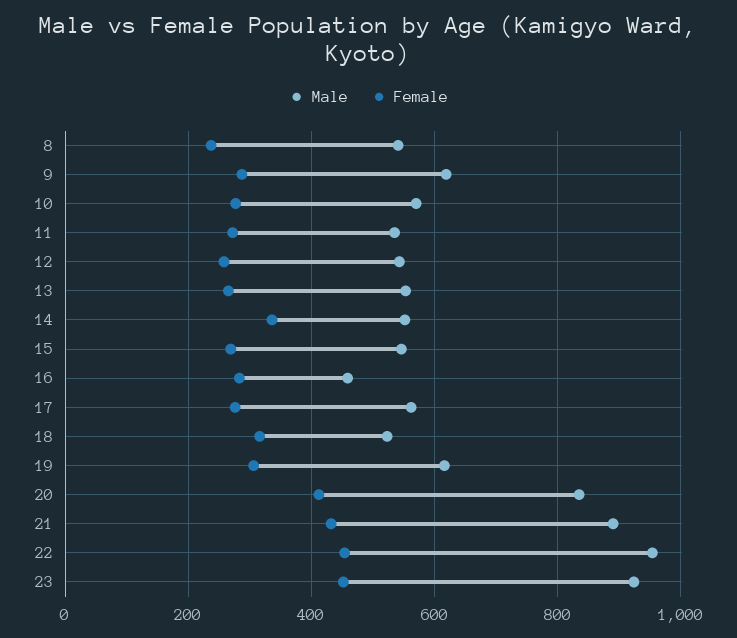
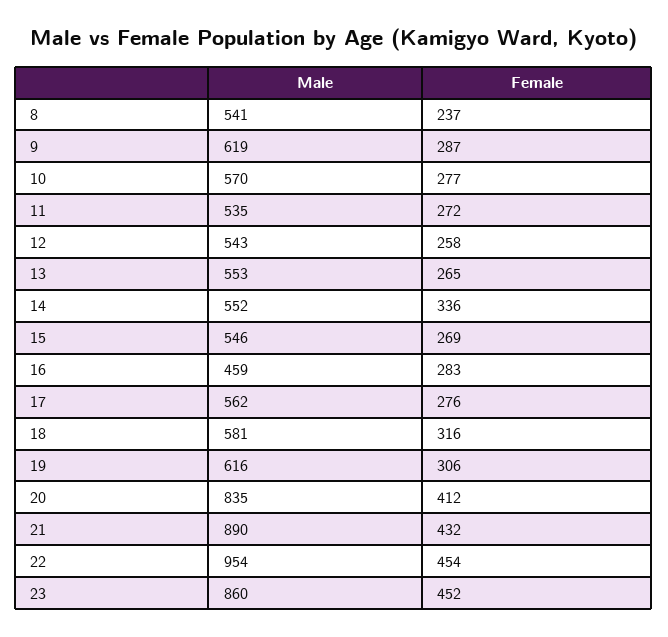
Male, 18: 520 -> 581
Male, 23: 920 -> 860

